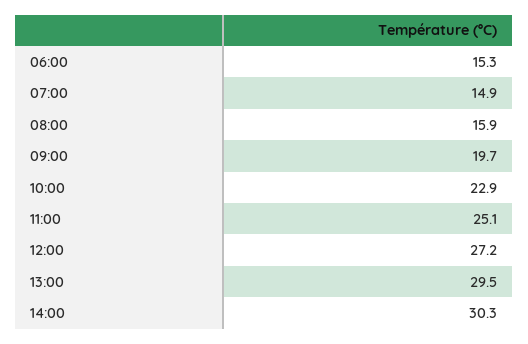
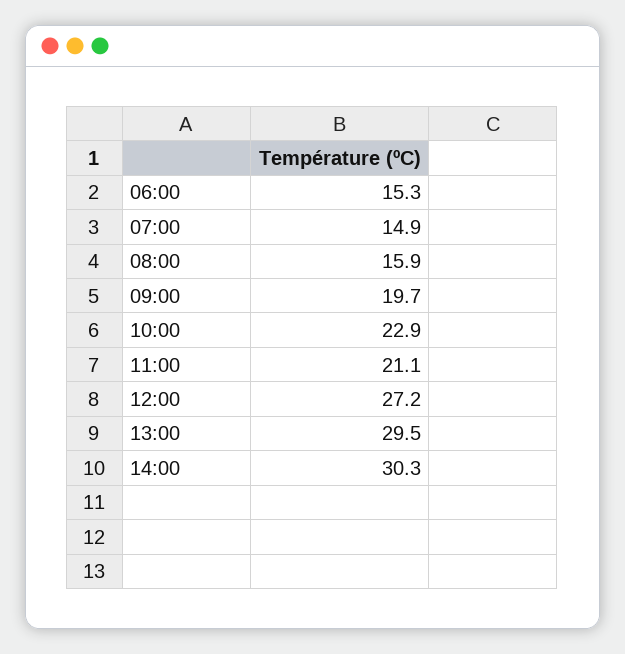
11:00: 25.1 -> 21.1

